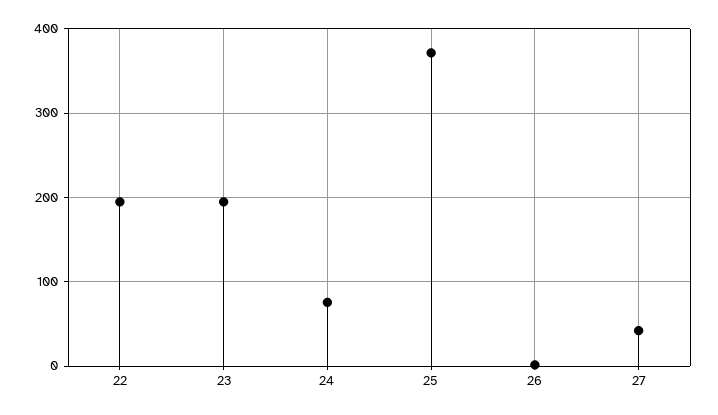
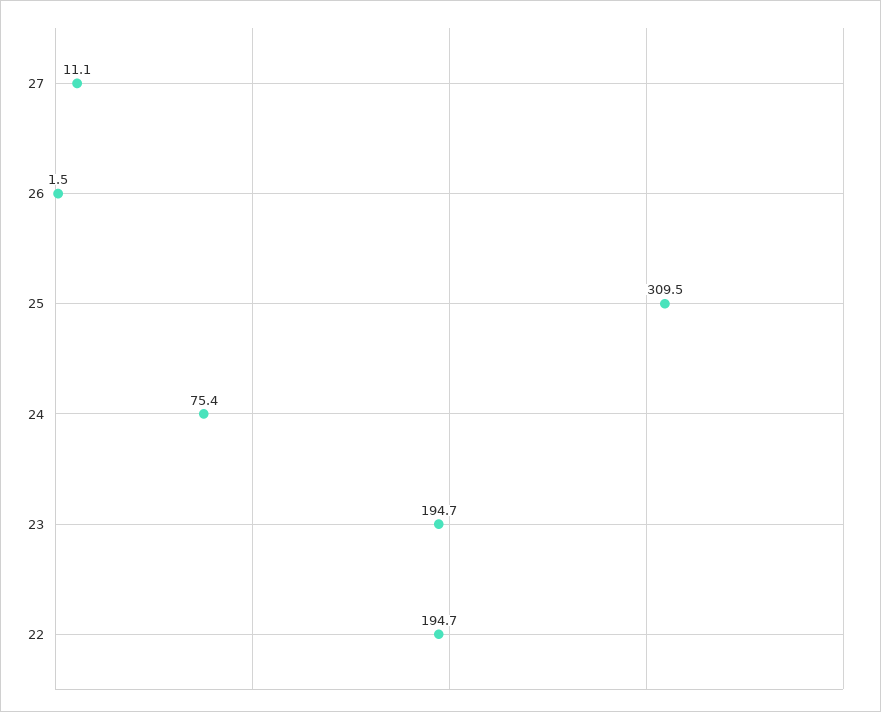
25: 370 -> 309.5
27: 40 -> 11.1

